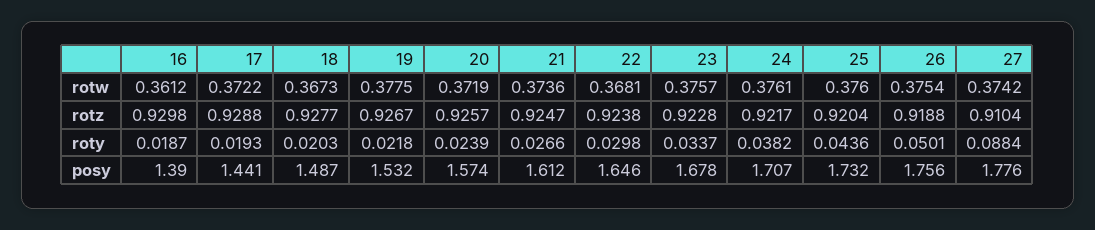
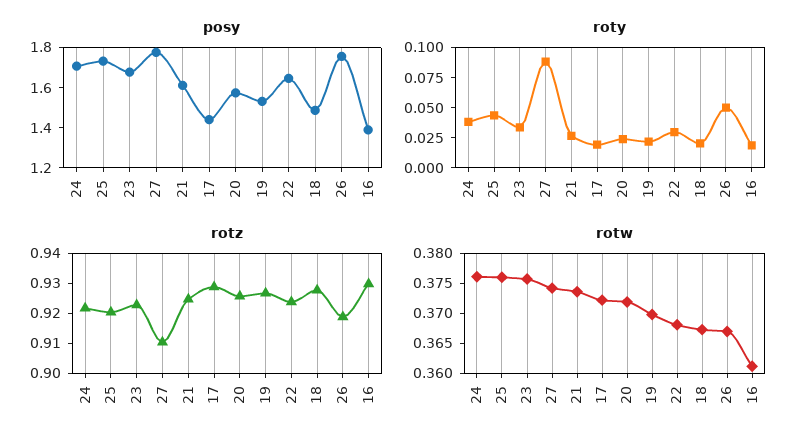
rotw, 19: 0.3775 -> 0.37
rotw, 26: 0.3754 -> 0.3675

